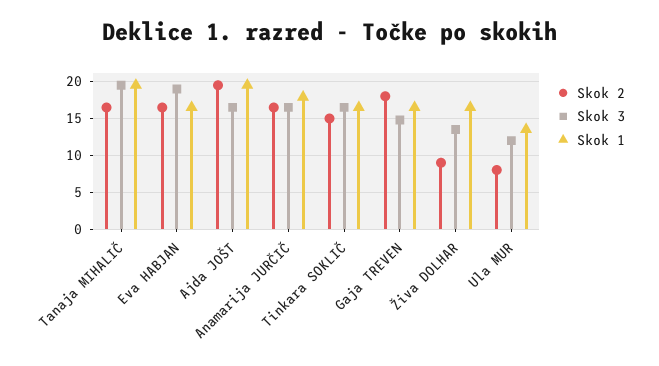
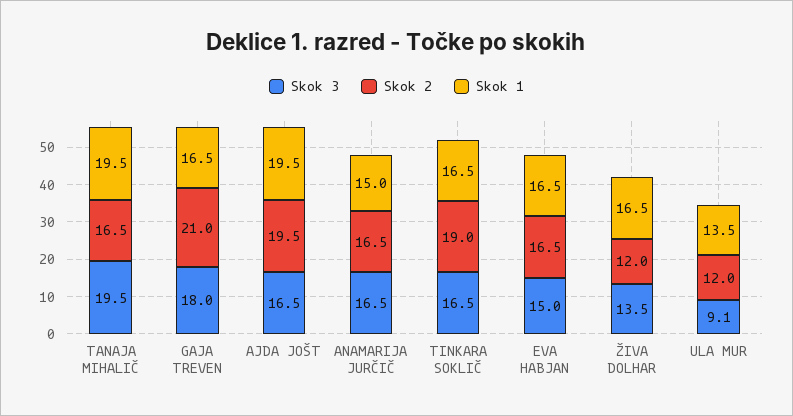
Skok 3, Eva HABJAN: 19 -> 15
Skok 1, Anamarija JURČIČ: 18 -> 15
Skok 2, Tinkara SOKLIČ: 15 -> 19
Skok 2, Gaja TREVEN: 18 -> 21
Skok 3, Gaja TREVEN: 15 -> 18
Skok 2, Živa DOLHAR: 9 -> 12
Skok 2, Ula MUR: 8 -> 12
Skok 3, Ula MUR: 12 -> 9.1

